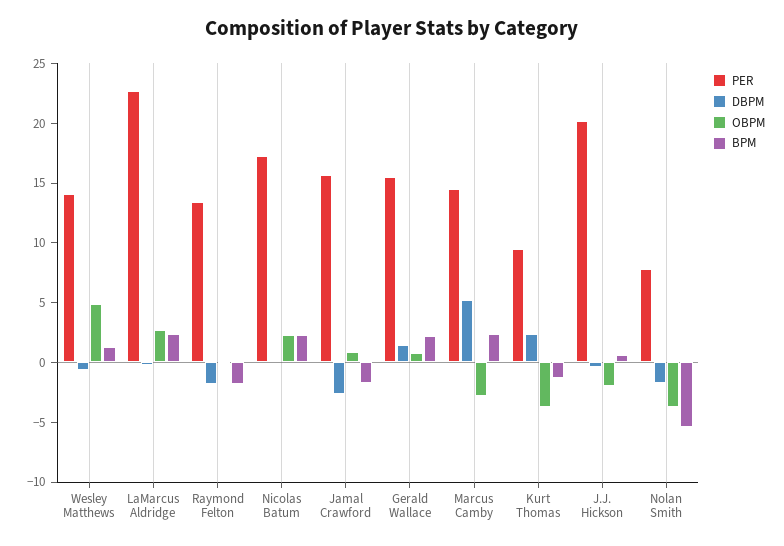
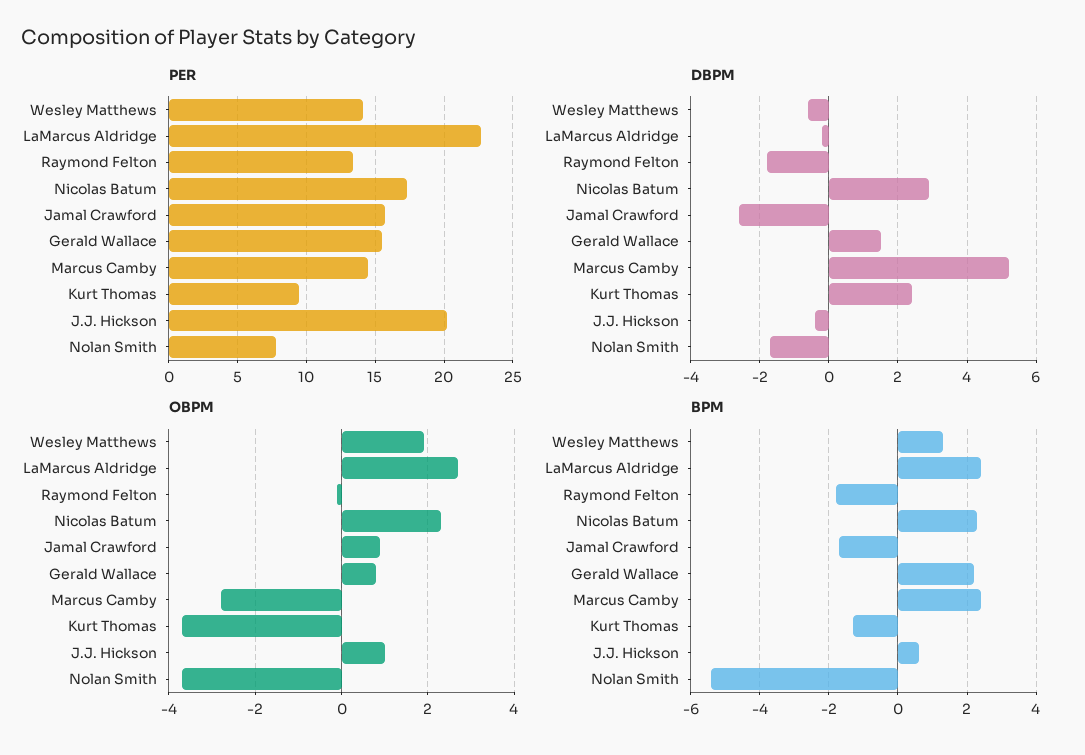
OBPM, Wesley Matthews: 5 -> 2
DBPM, Nicolas Batum: 0 -> 3
OBPM, J.J. Hickson: -2 -> 1

